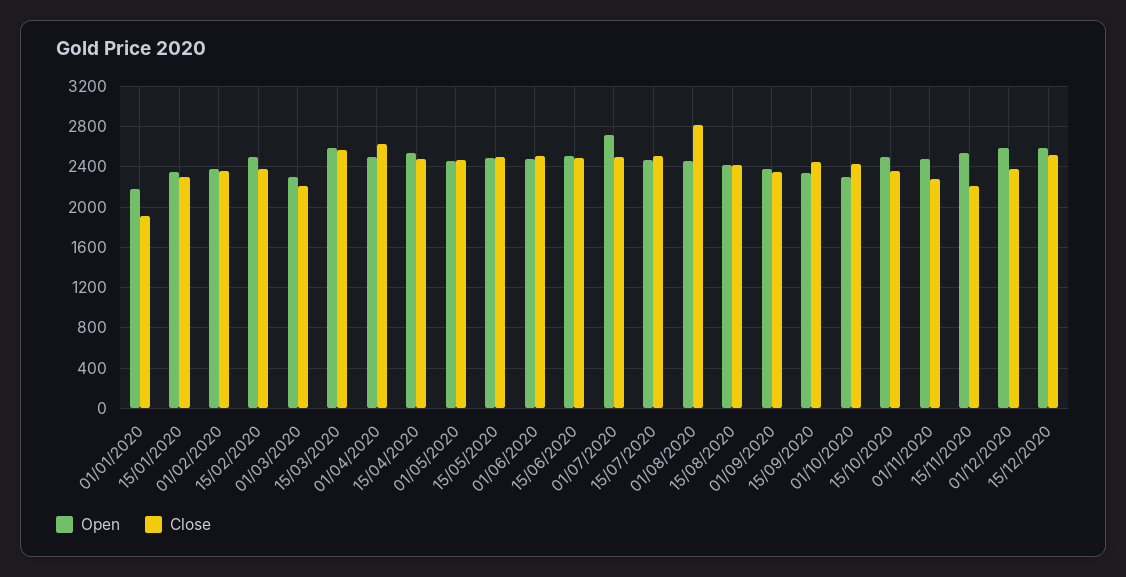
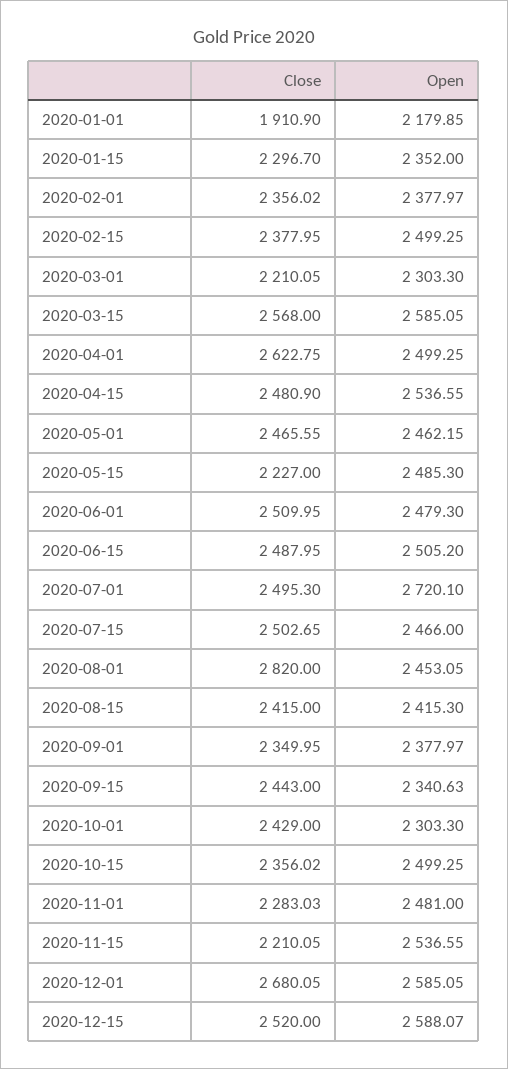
Close, 15/05/2020: 2500 -> 2227
Close, 01/12/2020: 2400 -> 2680.05

